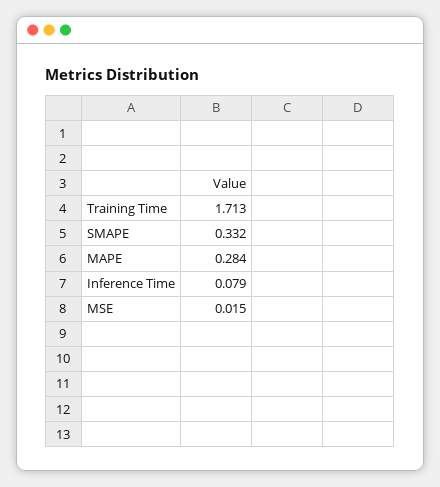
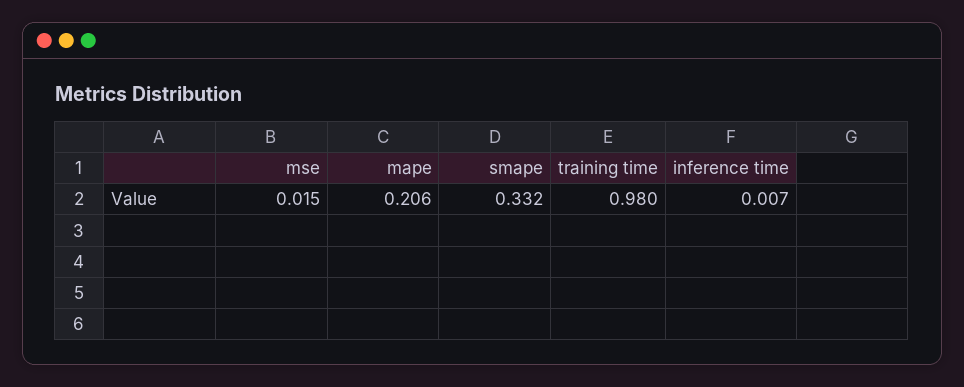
Training Time: 1.713 -> 0.98
MAPE: 0.284 -> 0.206
Inference Time: 0.079 -> 0.007

